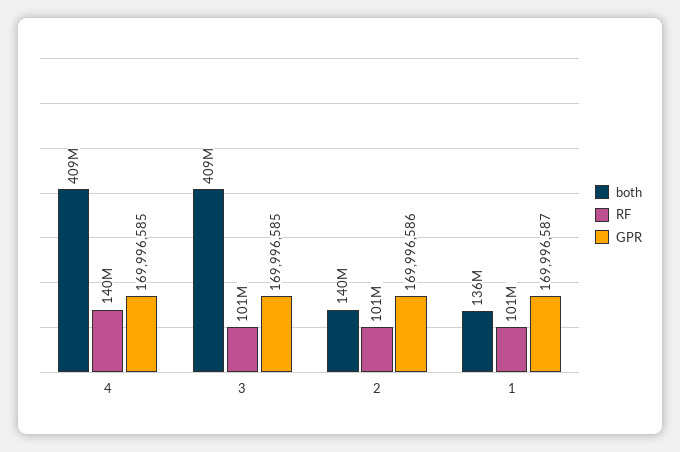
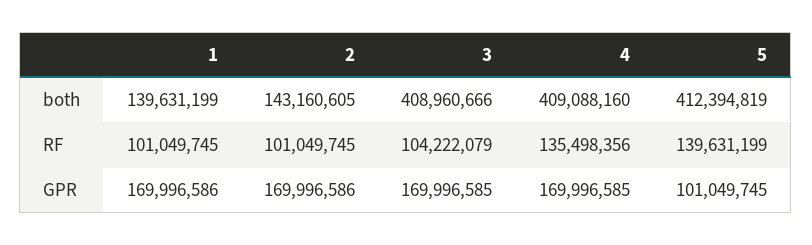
RF, 4: 140000000 -> 135498356
RF, 3: 101000000 -> 104222079
both, 2: 140000000 -> 143160605
both, 1: 136000000 -> 139631199
GPR, 1: 169996587 -> 169996586
both, 5: none -> 412394819
RF, 5: none -> 139631199
GPR, 5: none -> 101049745

